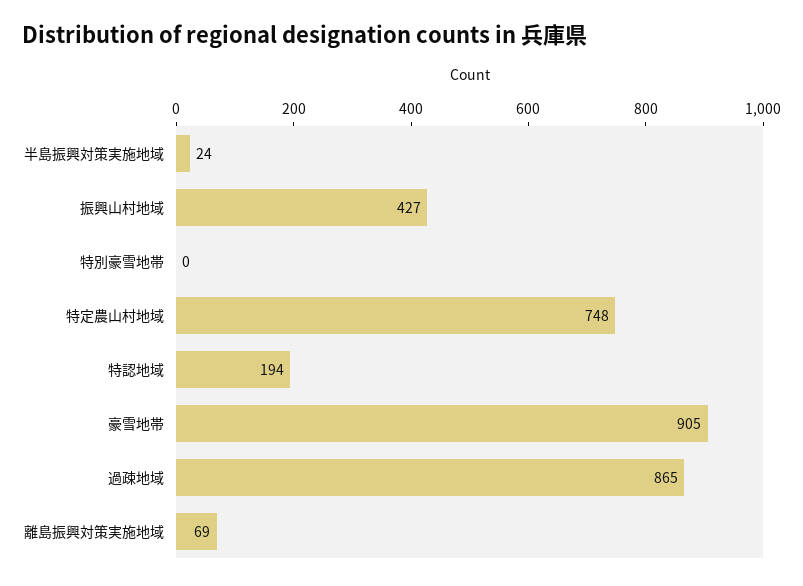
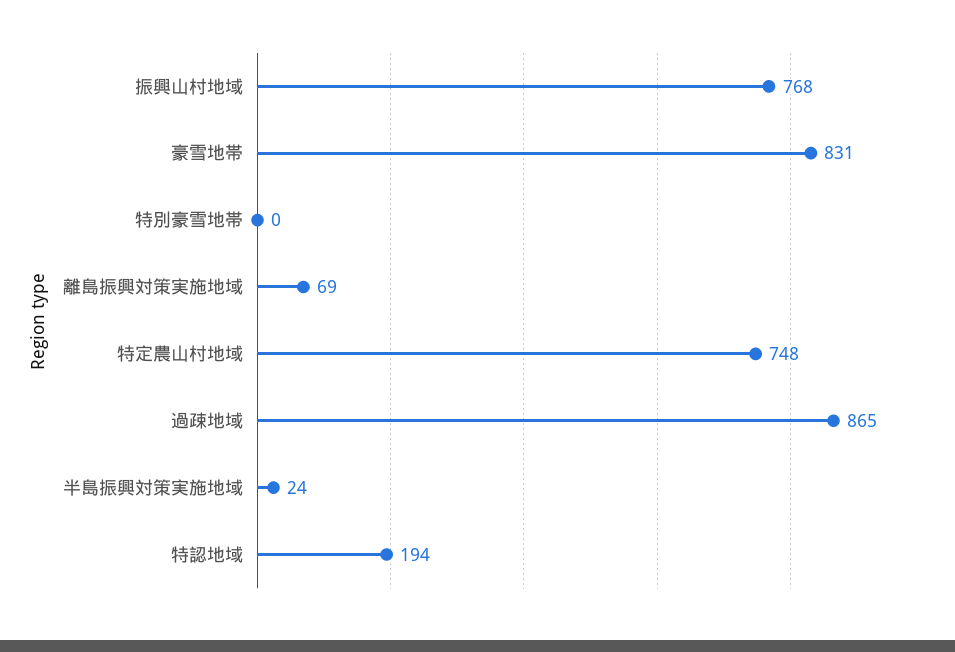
振興山村地域: 427 -> 768
豪雪地帯: 905 -> 831

